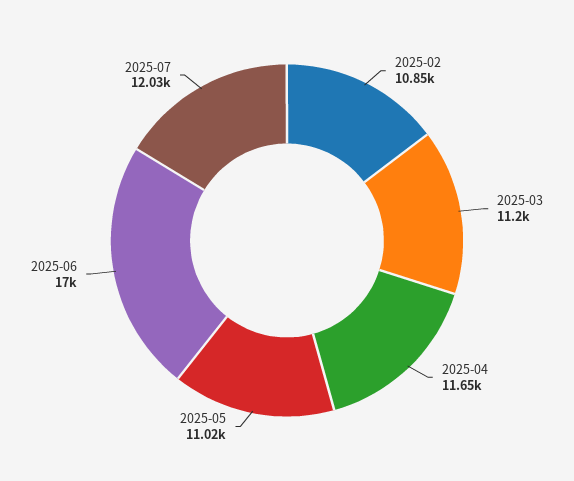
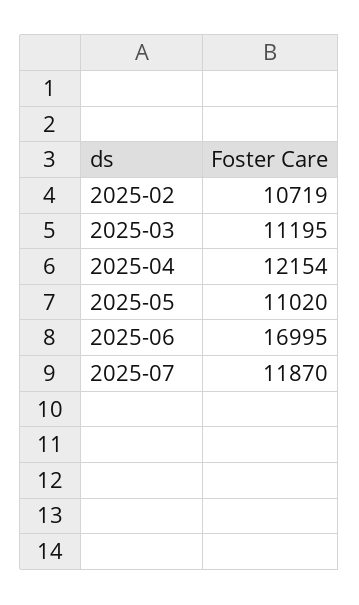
2025-02: 10850 -> 10719
2025-04: 11650 -> 12154
2025-07: 12030 -> 11870

